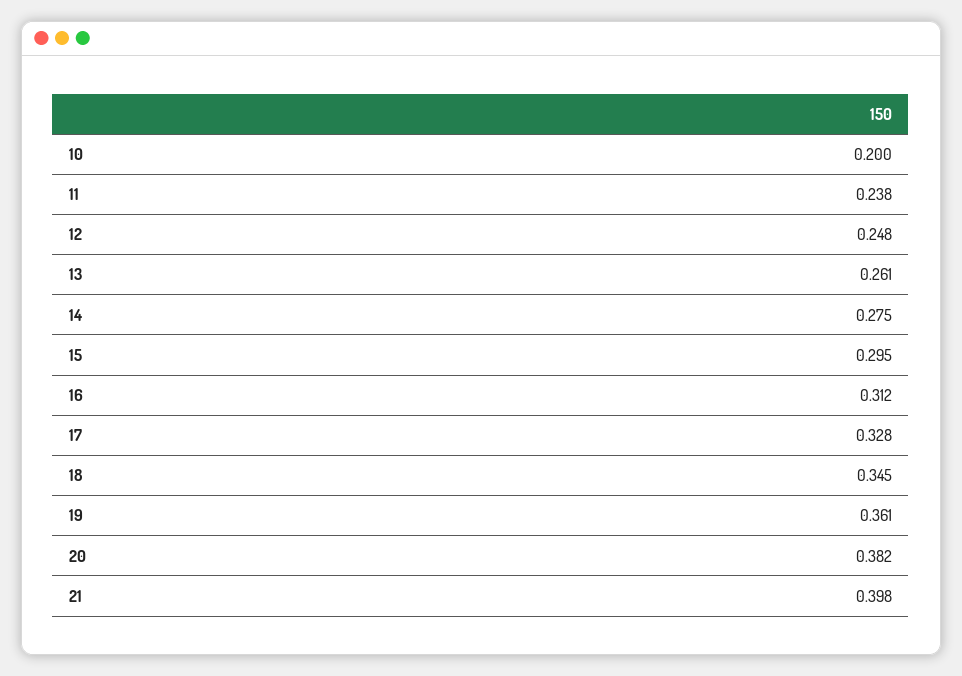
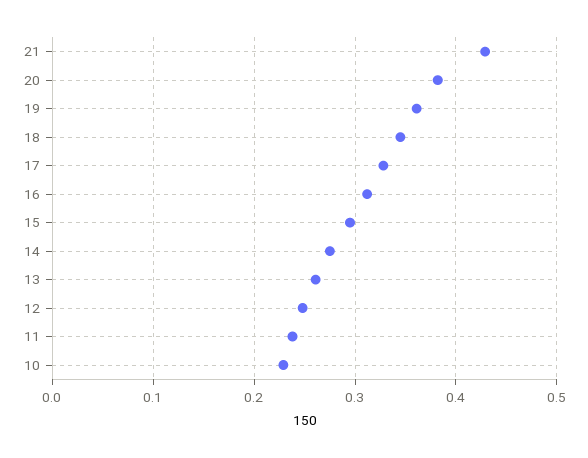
10: 0.2 -> 0.23
21: 0.398 -> 0.43

